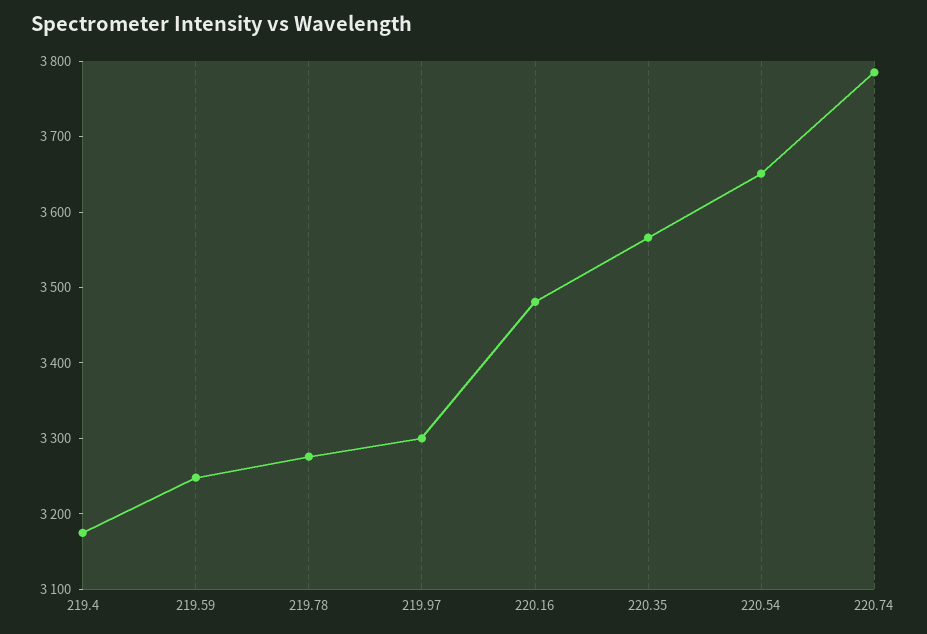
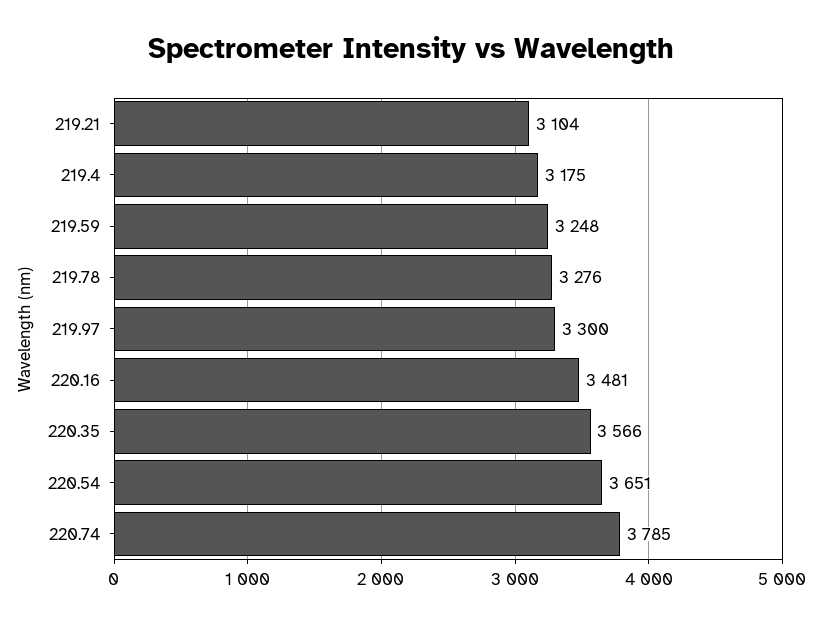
219.21: none -> 3104

